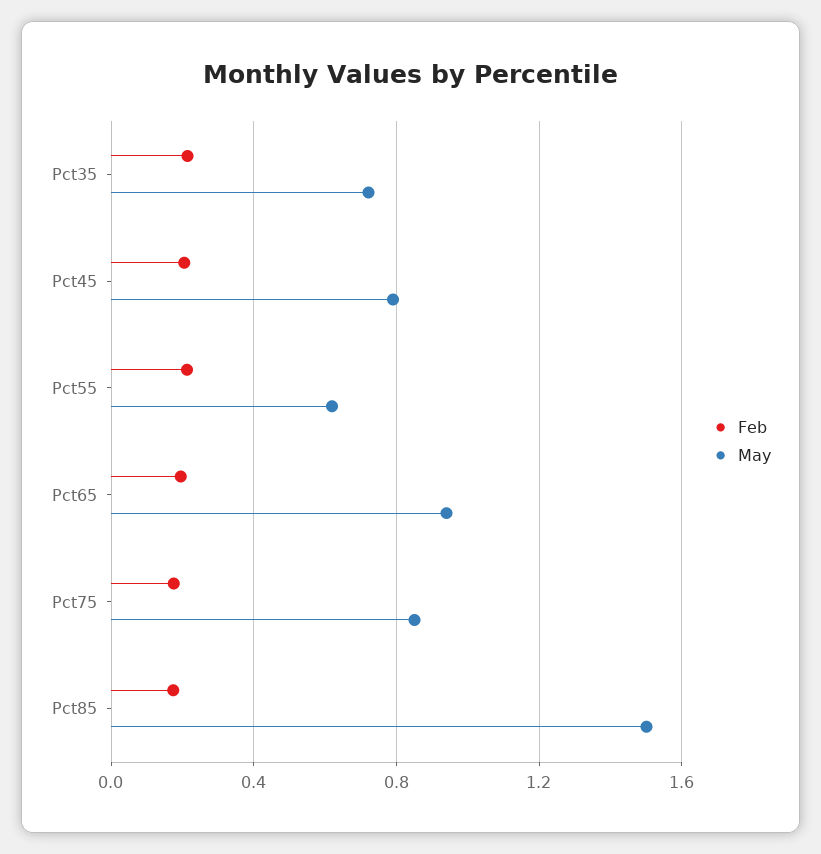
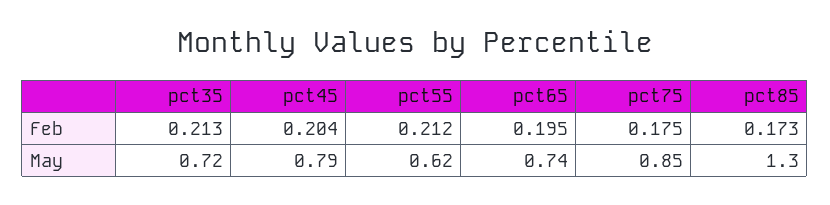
May, Pct65: 0.95 -> 0.74
May, Pct85: 1.5 -> 1.3

